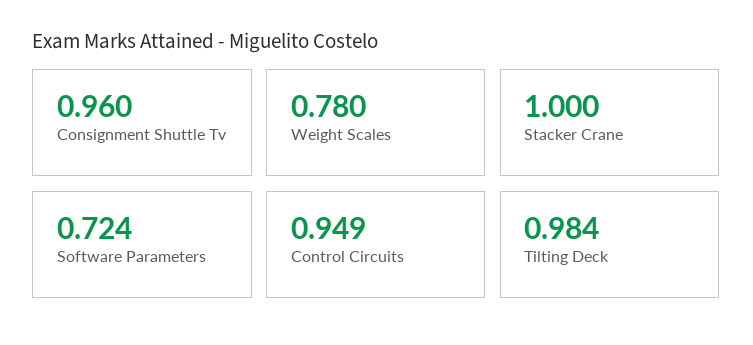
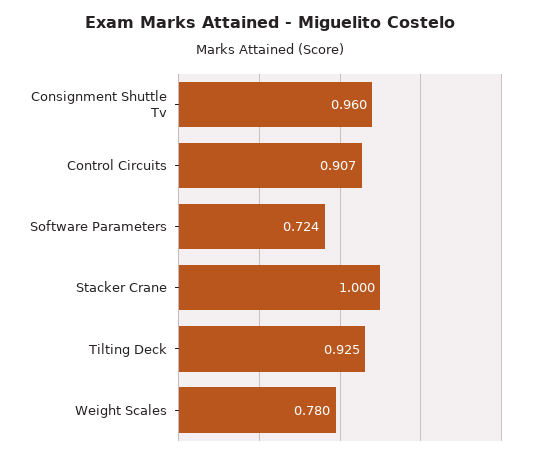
Control Circuits: 0.949 -> 0.907
Tilting Deck: 0.984 -> 0.925

